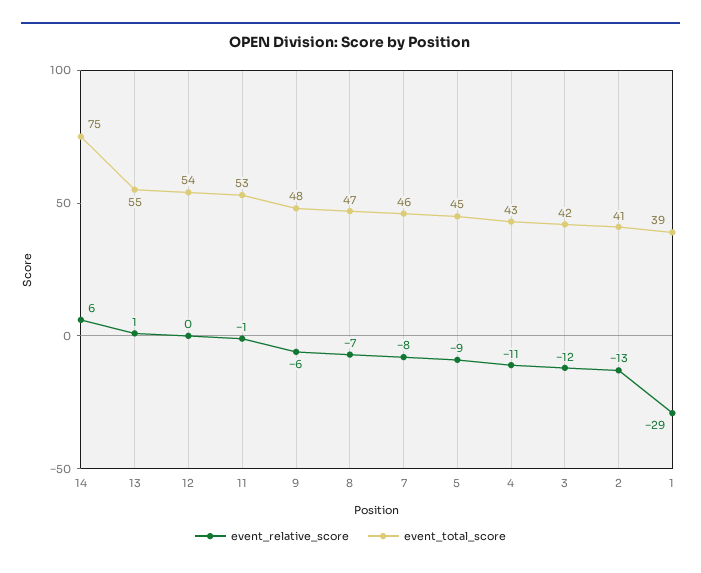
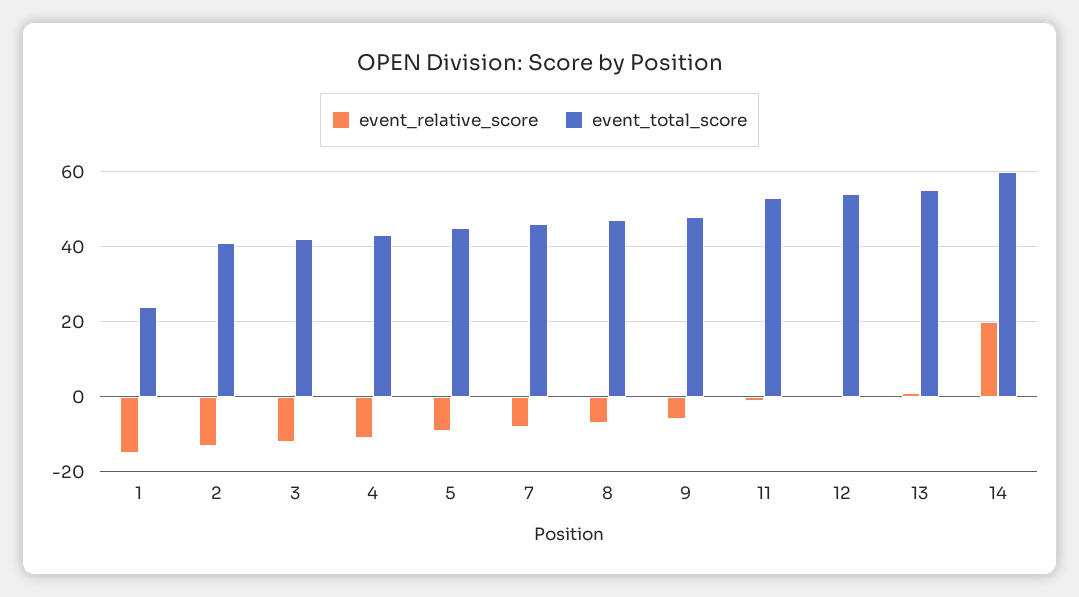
event_relative_score, 14: 6 -> 20
event_total_score, 14: 75 -> 60
event_relative_score, 1: -29 -> -15
event_total_score, 1: 39 -> 25

